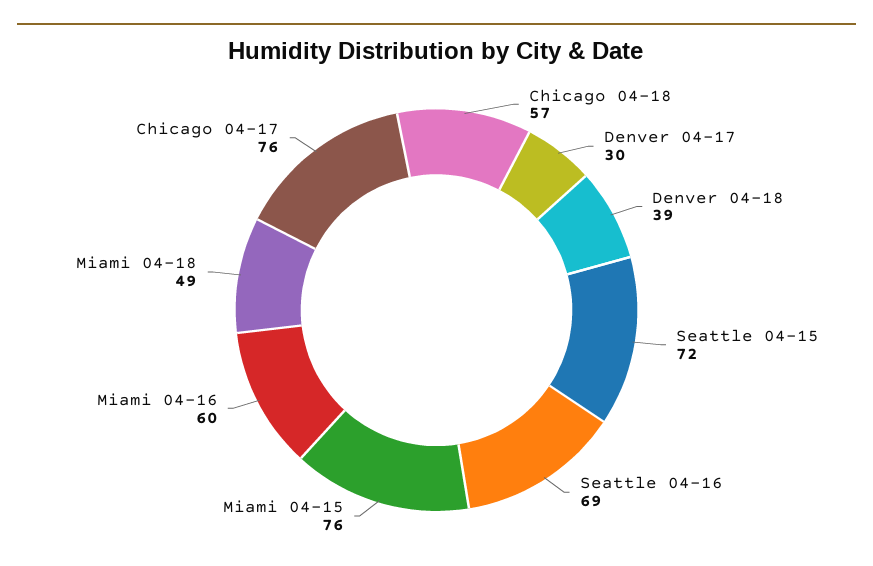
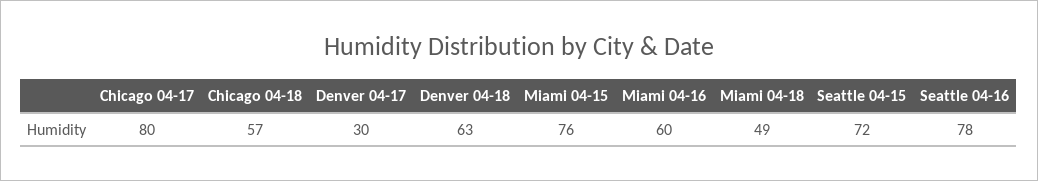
Denver 04-18: 39 -> 63
Seattle 04-16: 69 -> 78
Chicago 04-17: 76 -> 80

